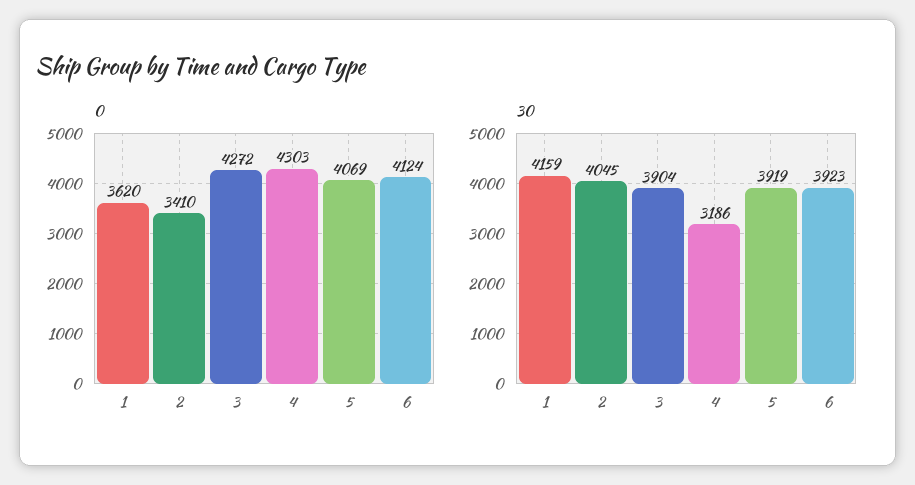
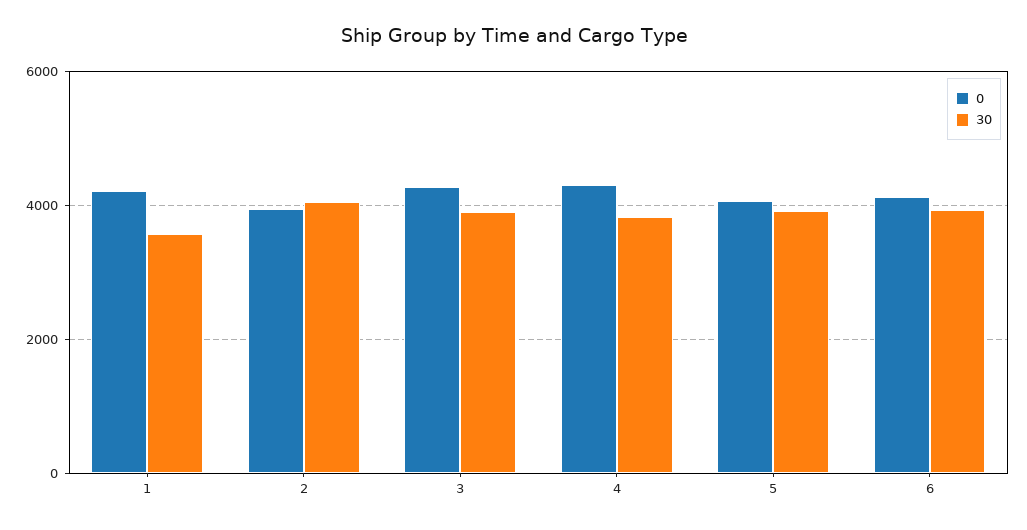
0, 1: 3620 -> 4200
0, 2: 3410 -> 4000
30, 1: 4159 -> 3600
30, 4: 3186 -> 3800

